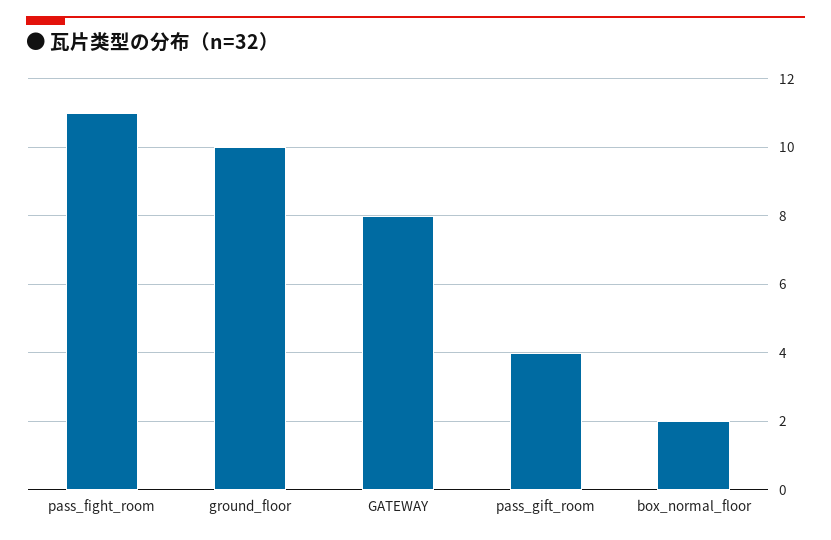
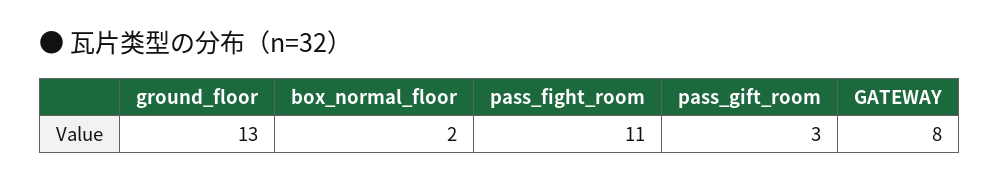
ground_floor: 10 -> 13
pass_gift_room: 4 -> 3

